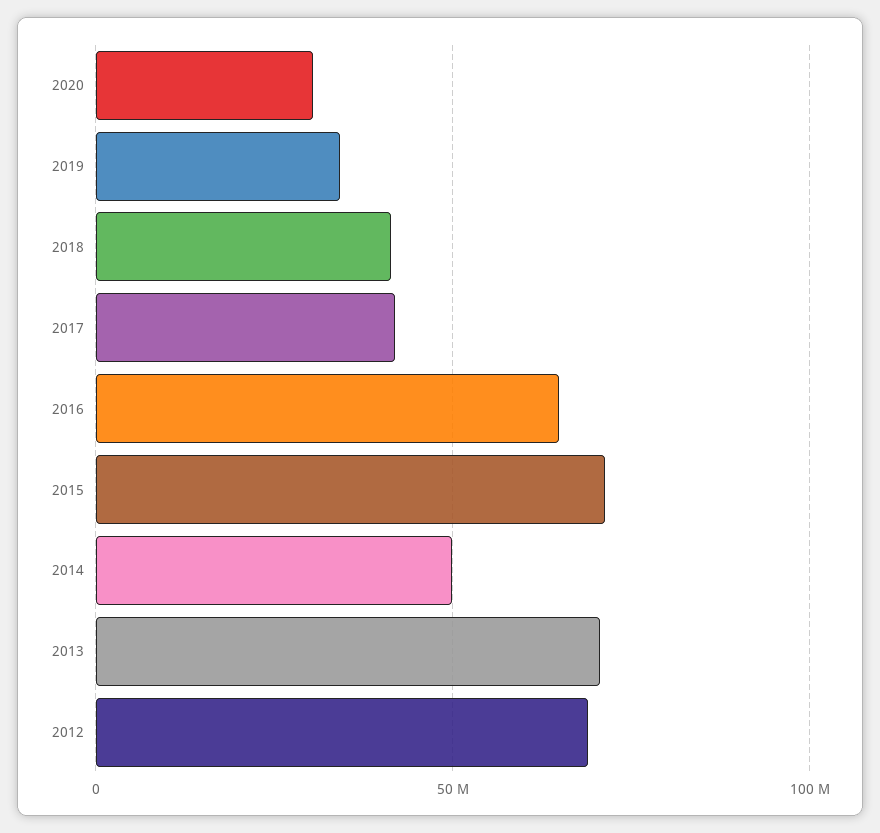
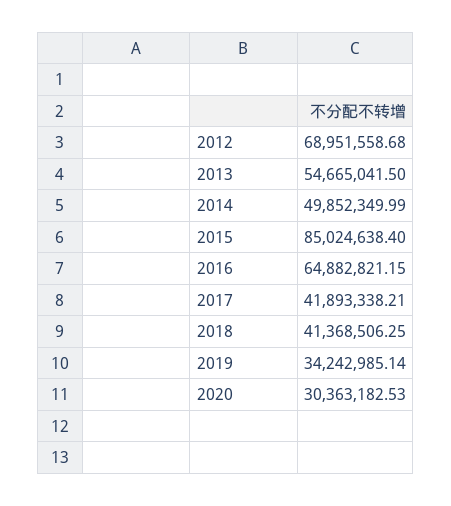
2015: 70000000 -> 85024638.4
2013: 70000000 -> 54665041.5

